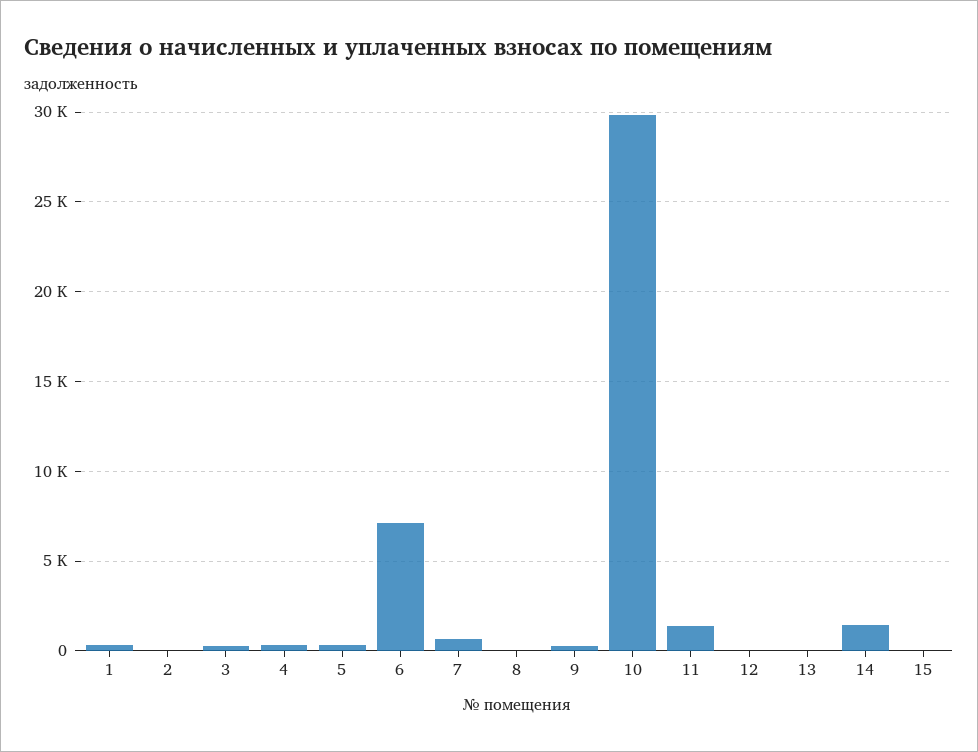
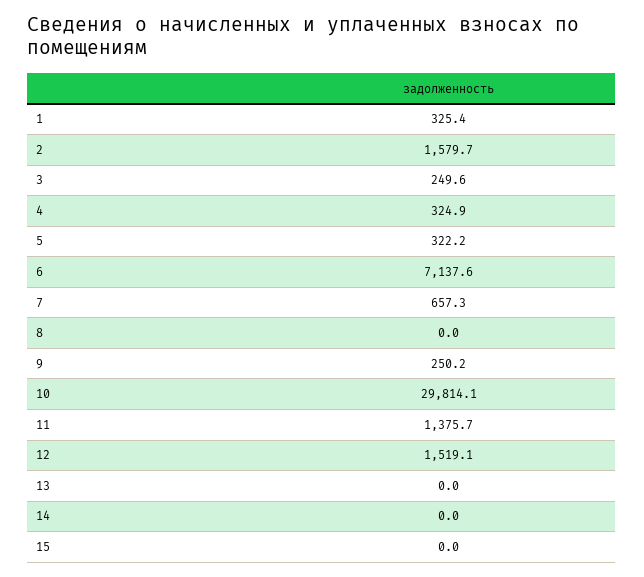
2: 0 -> 1579.7
12: 0 -> 1519.1
14: 1500 -> 0

